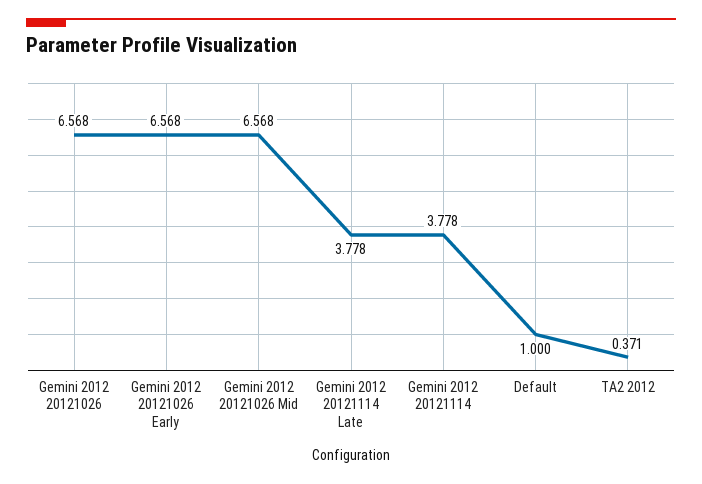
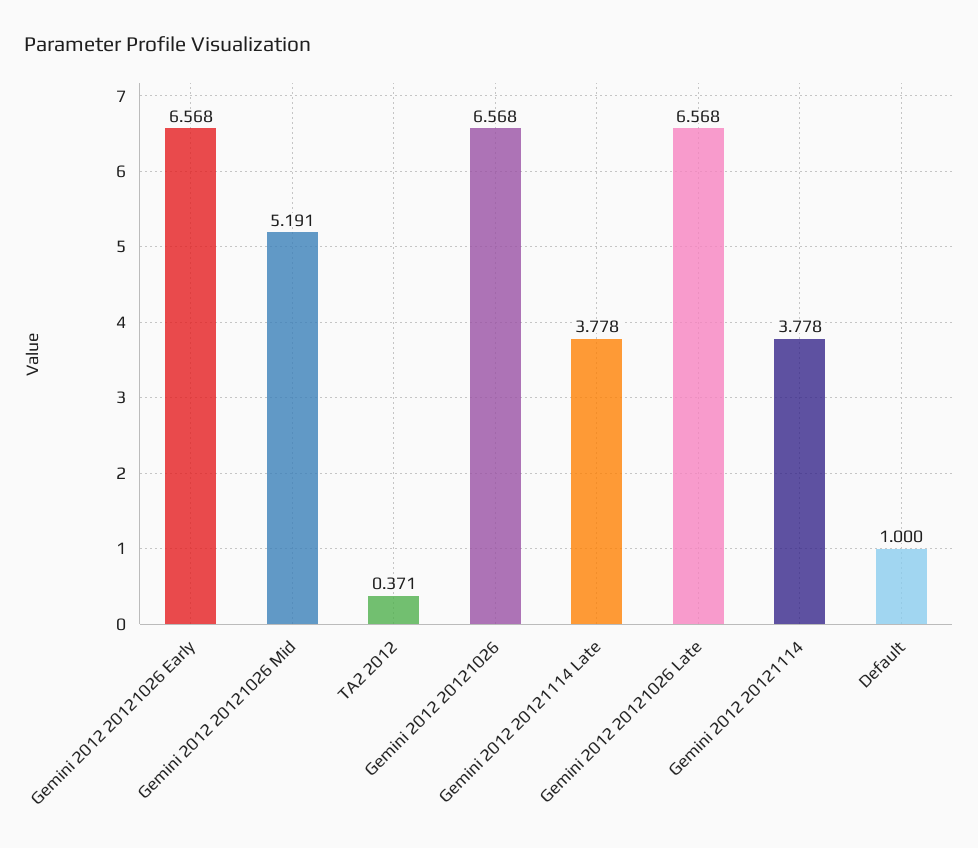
Gemini 2012 20121026 Mid: 6.568 -> 5.191
Gemini 2012 20121026 Late: none -> 6.568

